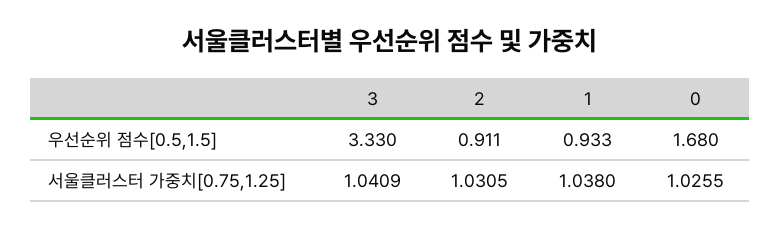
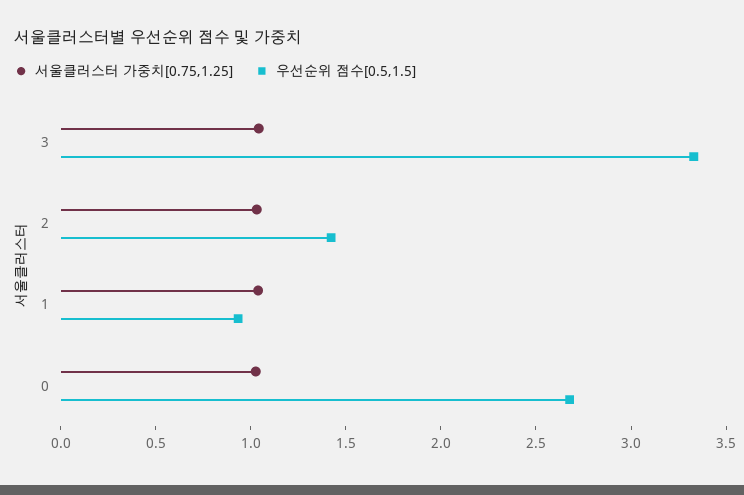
우선순위 점수[0.5,1.5], 2: 0.911 -> 1.4
우선순위 점수[0.5,1.5], 0: 1.68 -> 2.7

